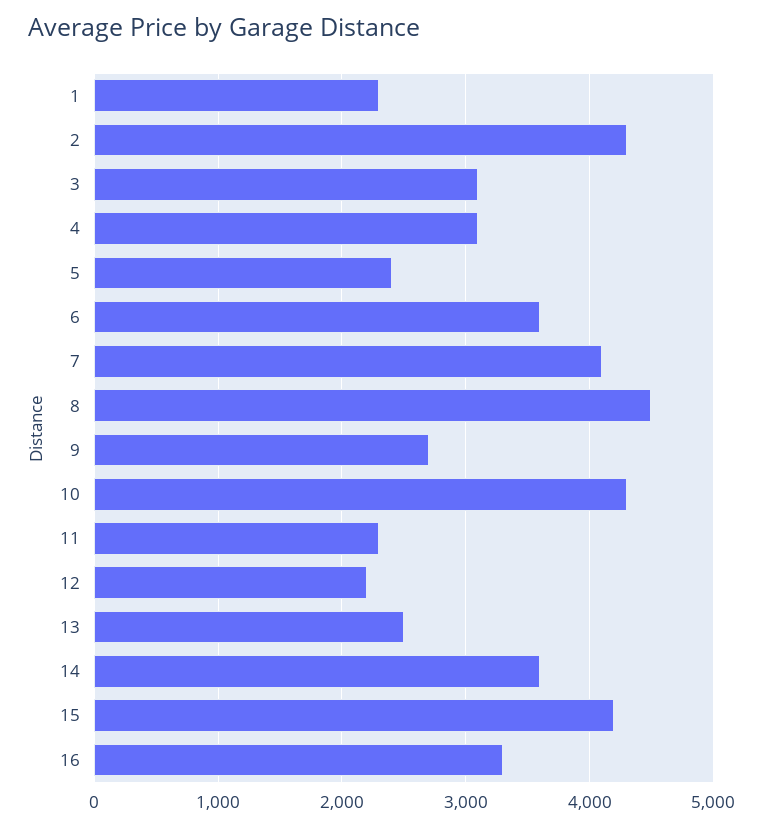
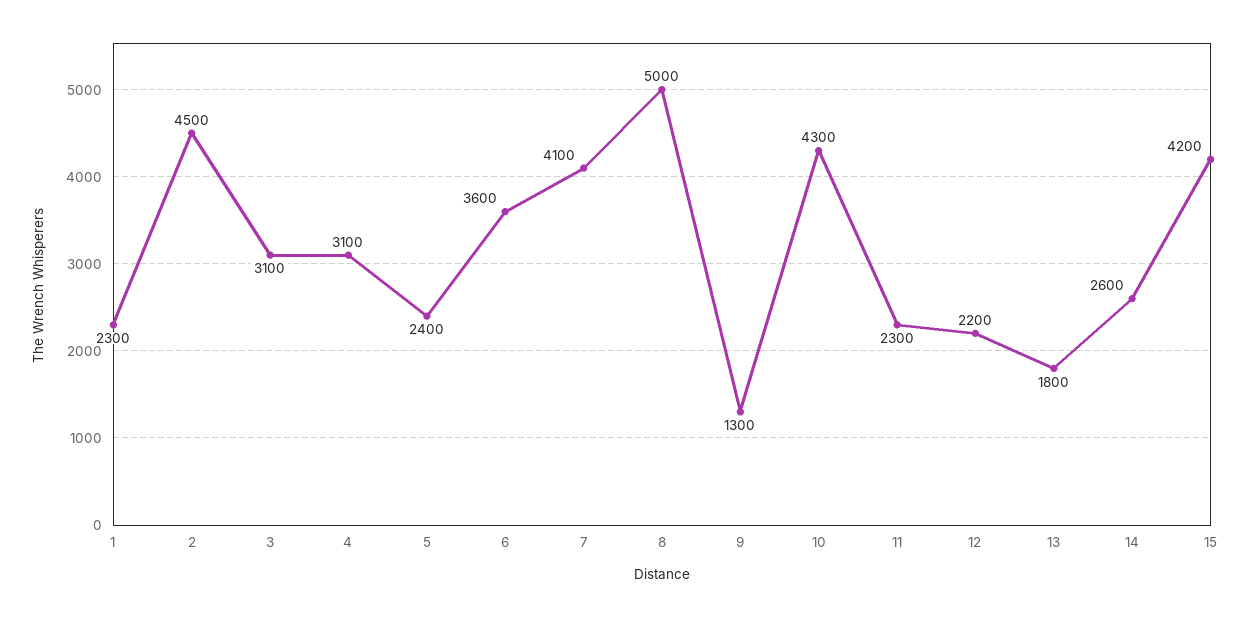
2: 4300 -> 4500
8: 4500 -> 5000
9: 2700 -> 1300
13: 2500 -> 1800
14: 3600 -> 2600
16: 3300 -> none

